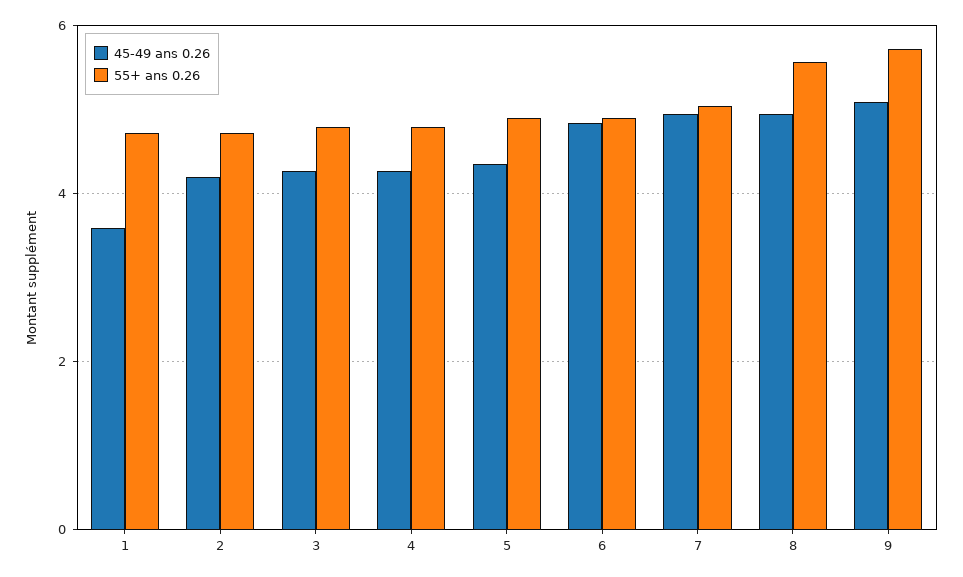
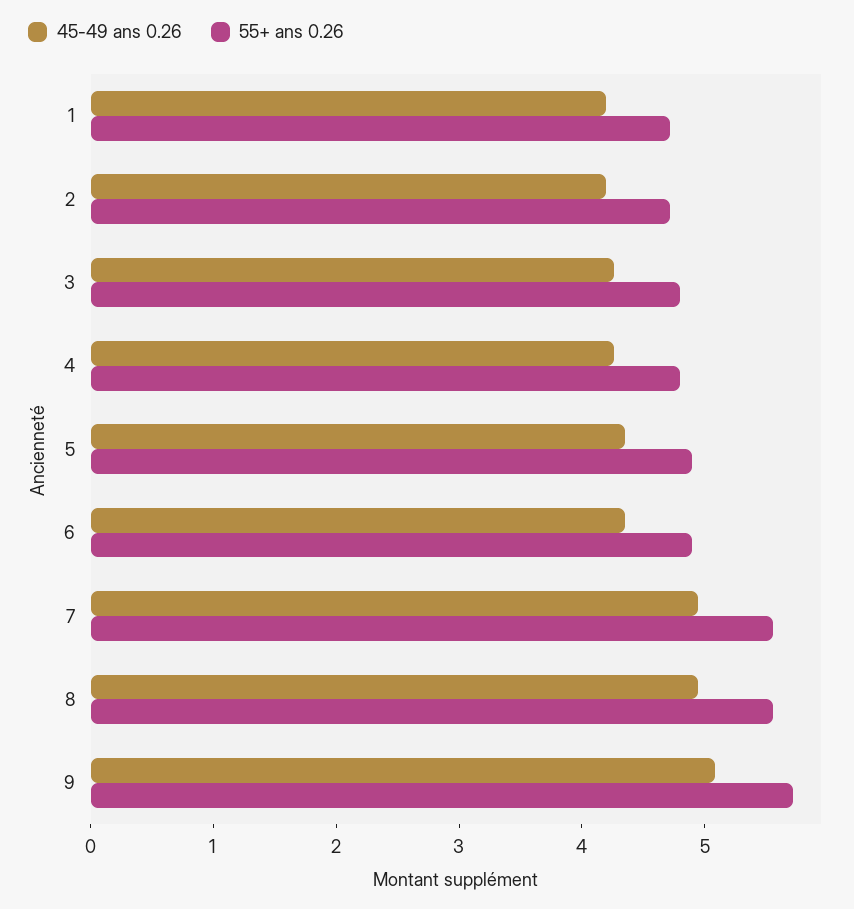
45-49 ans 0.26, 1: 3.6 -> 4.2
45-49 ans 0.26, 6: 4.8 -> 4.4
55+ ans 0.26, 7: 5 -> 5.6

